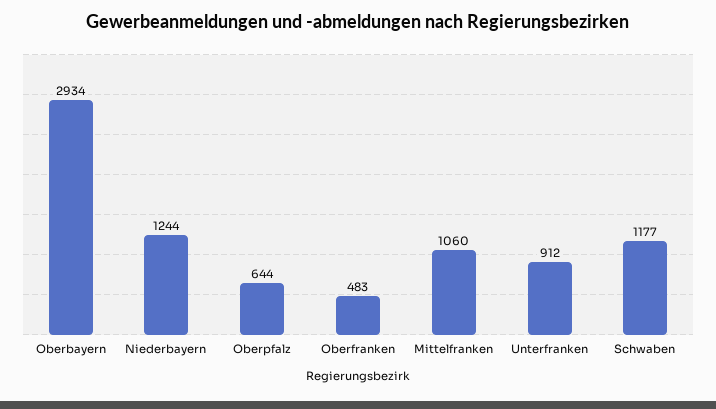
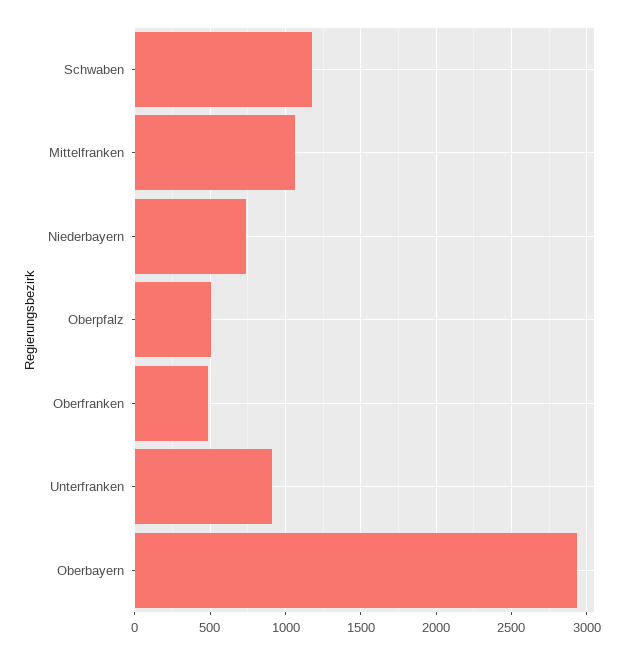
Niederbayern: 1244 -> 750
Oberpfalz: 644 -> 500

